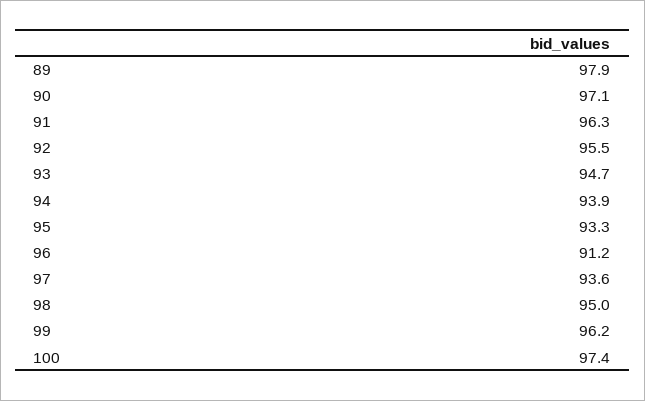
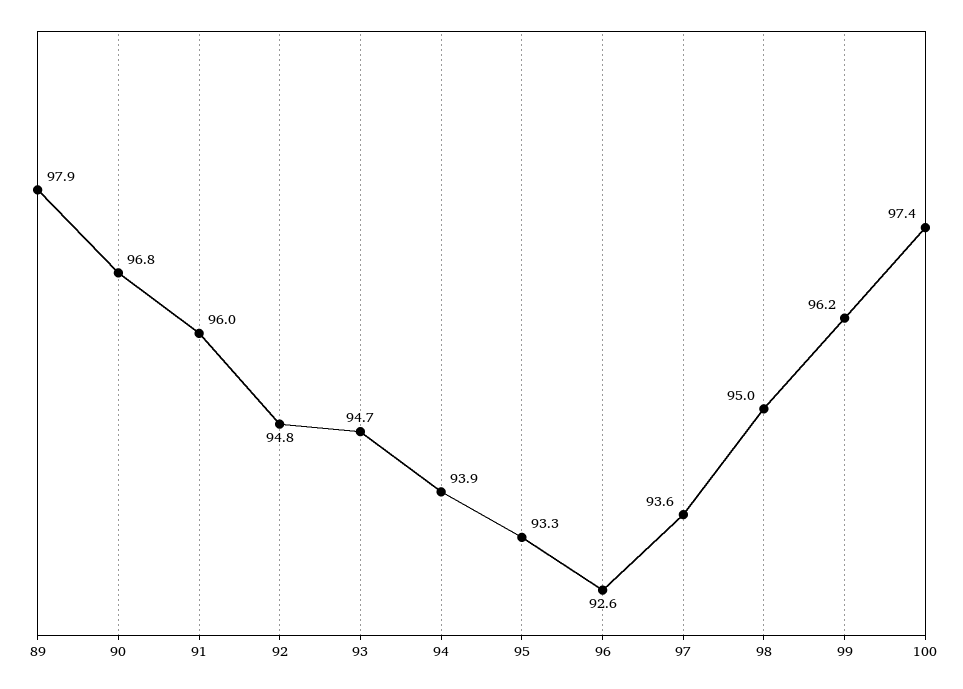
90: 97.1 -> 96.8
91: 96.3 -> 96
92: 95.5 -> 94.8
96: 91.2 -> 92.6

